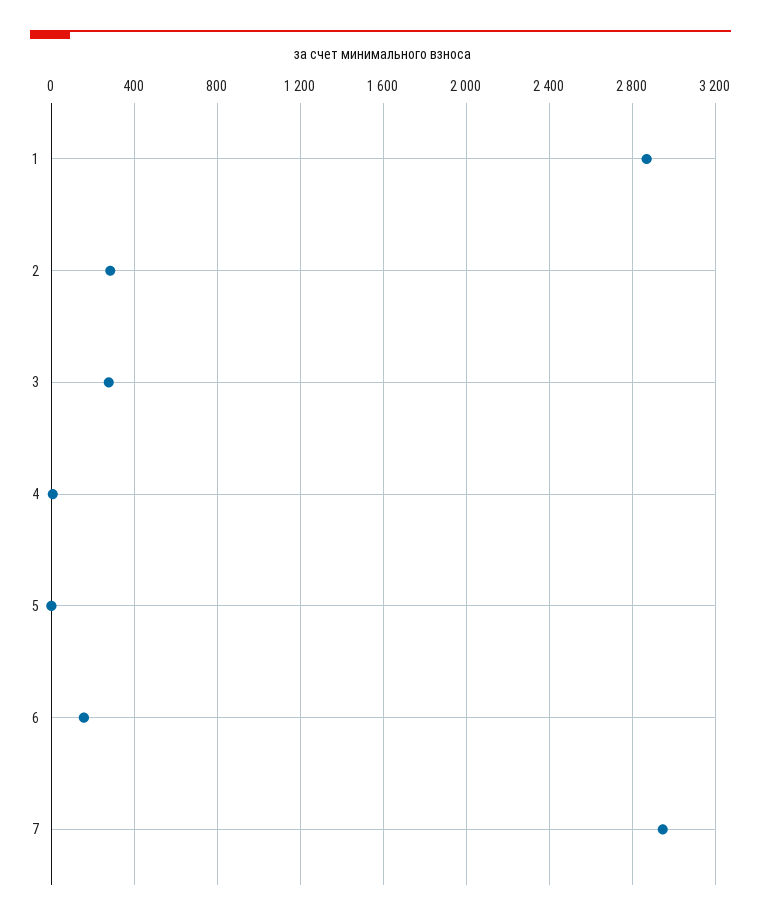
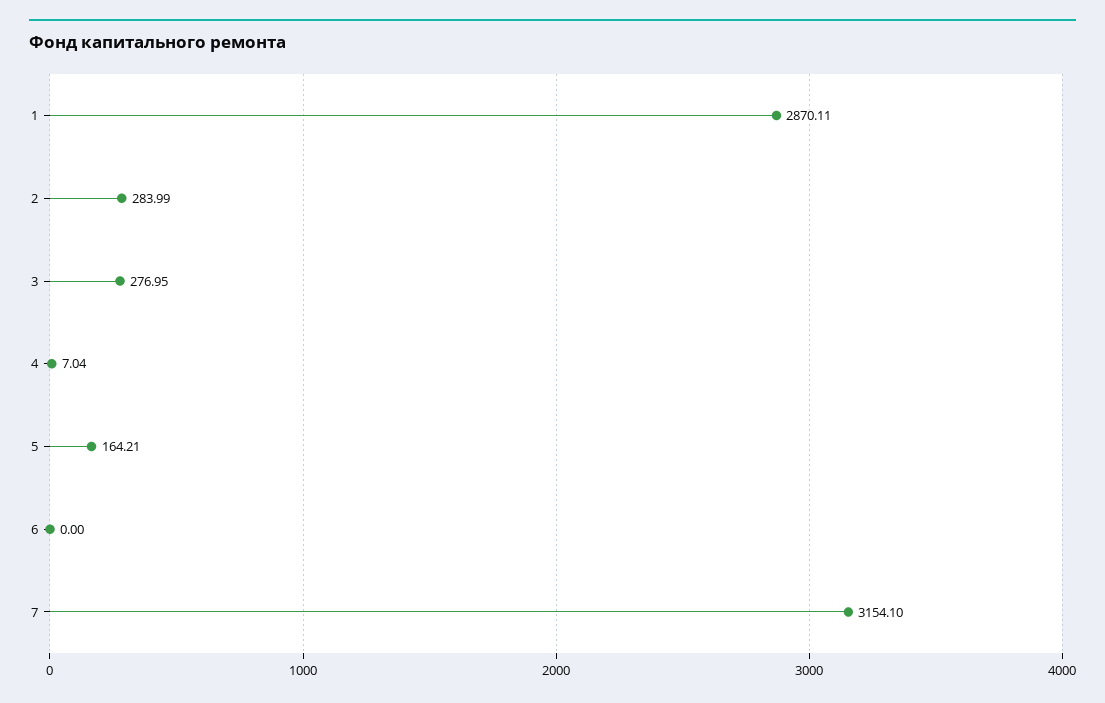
5: 0 -> 164.21
6: 150 -> 0
7: 2950 -> 3154.1

